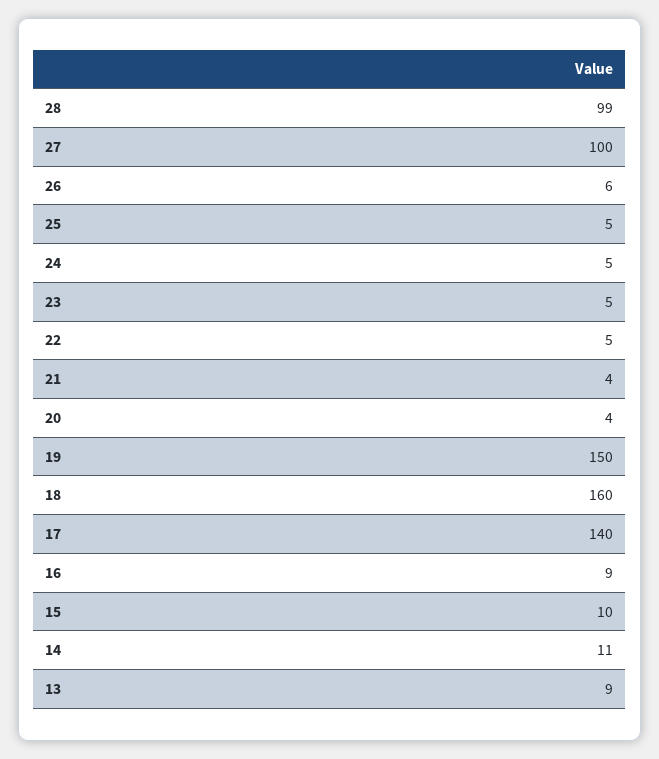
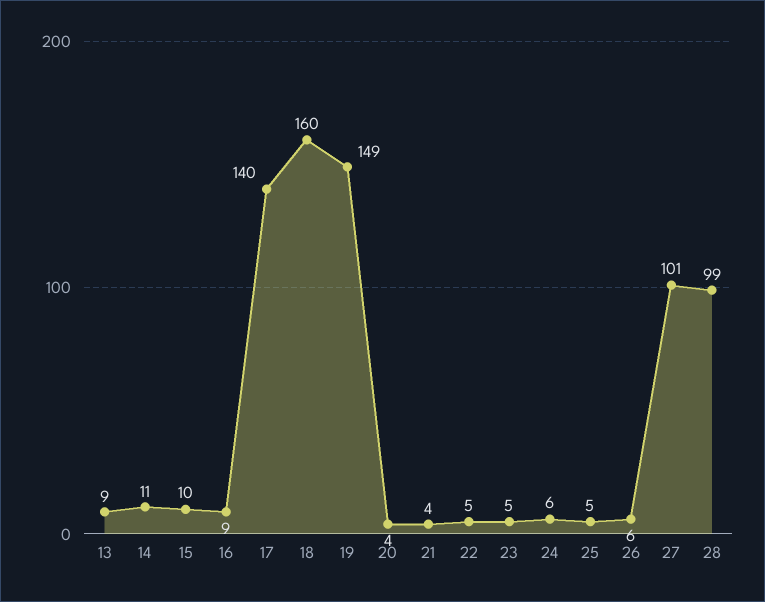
27: 100 -> 101
24: 5 -> 6
19: 150 -> 149

